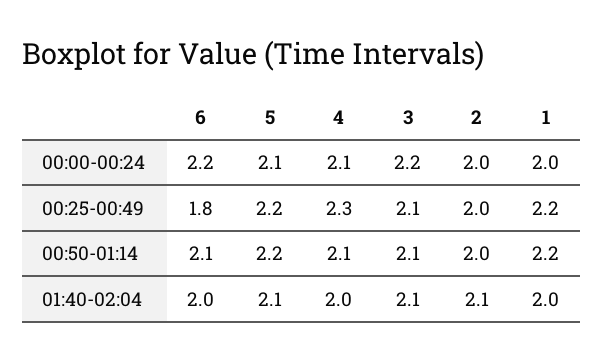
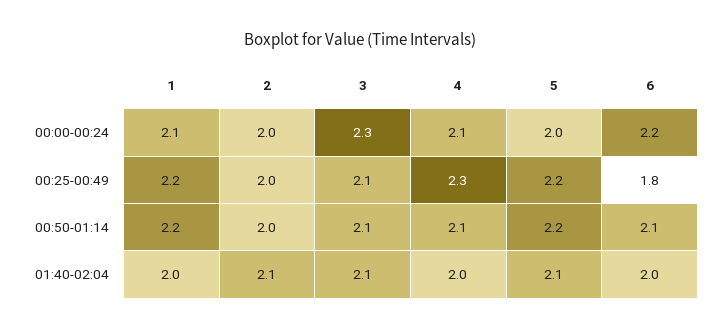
5, 00:00-00:24: 2.1 -> 2
3, 00:00-00:24: 2.2 -> 2.3
1, 00:00-00:24: 2 -> 2.1

